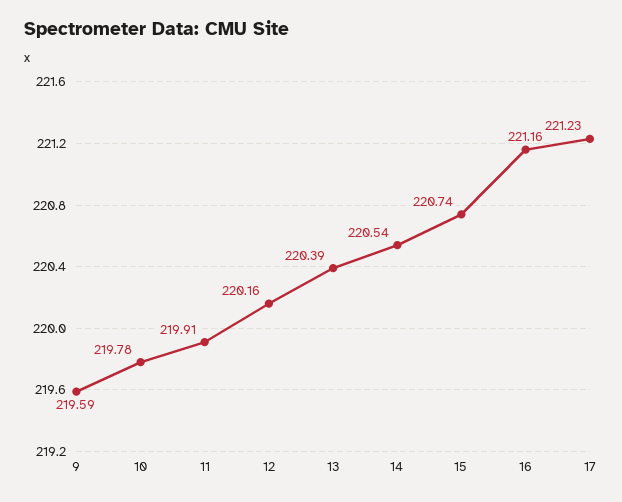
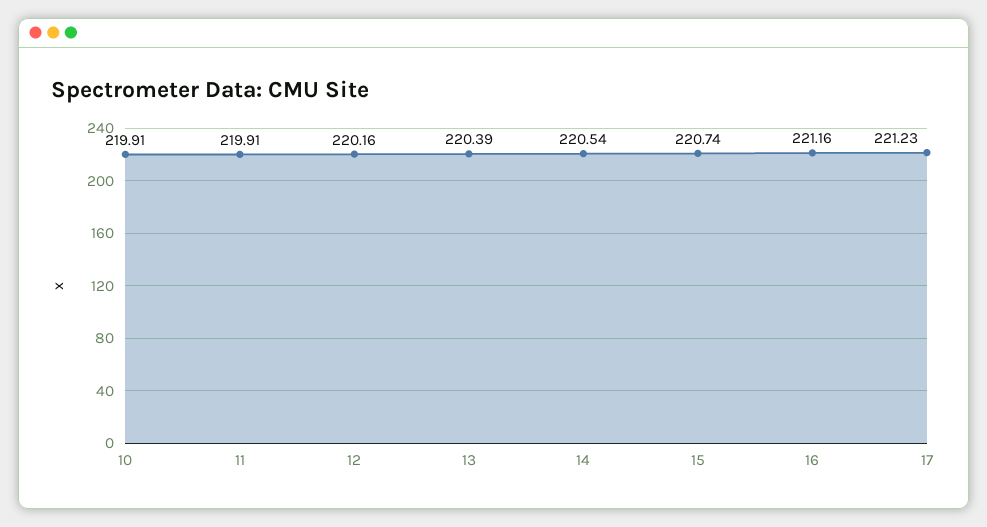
9: 219.59 -> none
10: 219.78 -> 219.91

